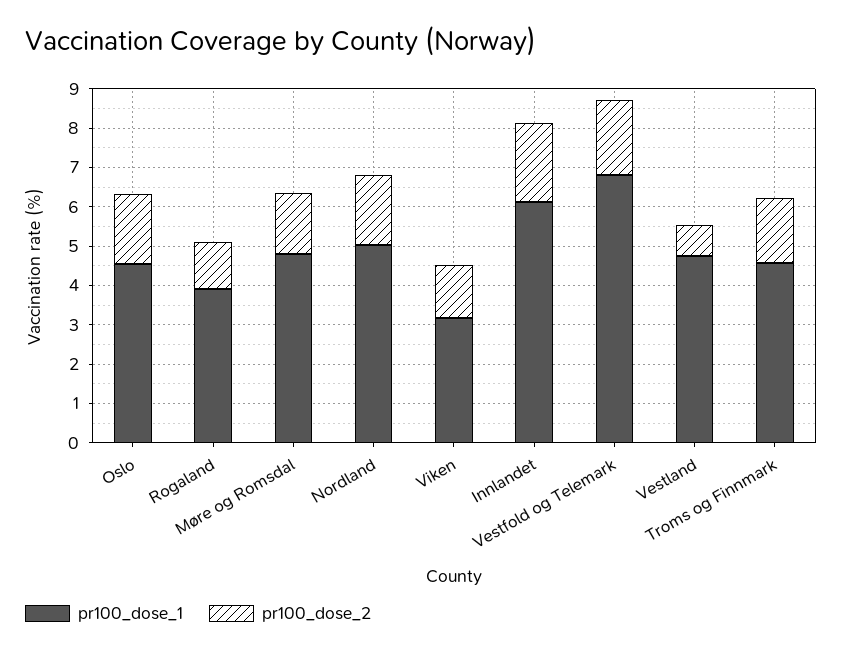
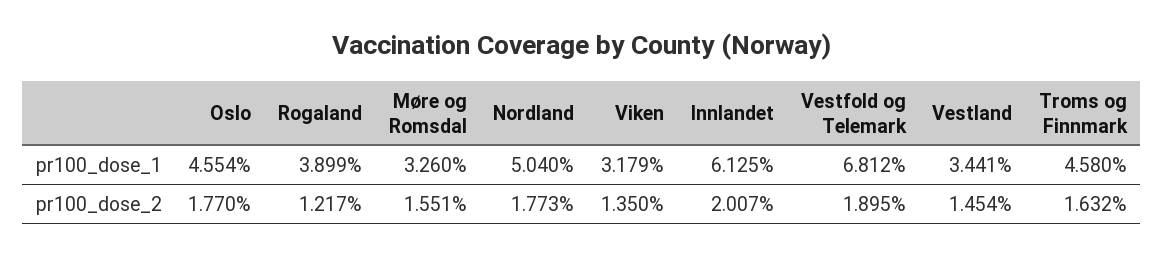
pr100_dose_1, Møre og Romsdal: 4.75 -> 3.26
pr100_dose_1, Vestland: 4.75 -> 3.441
pr100_dose_2, Vestland: 0.75 -> 1.454

